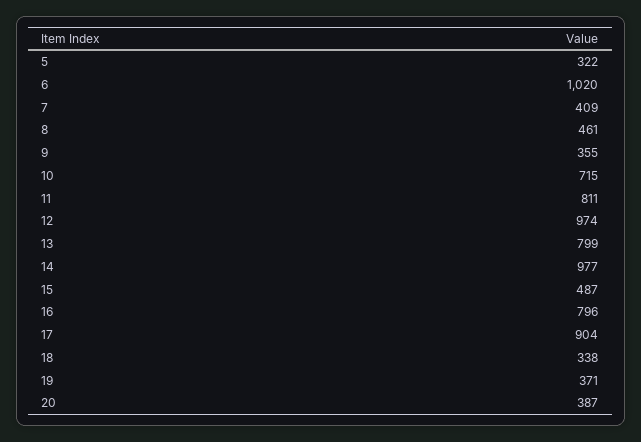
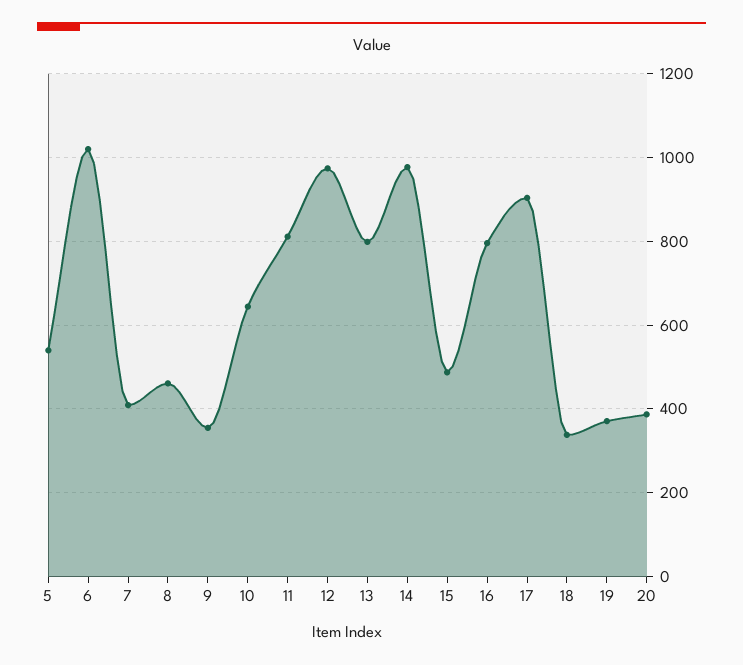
5: 322 -> 540
10: 715 -> 640

